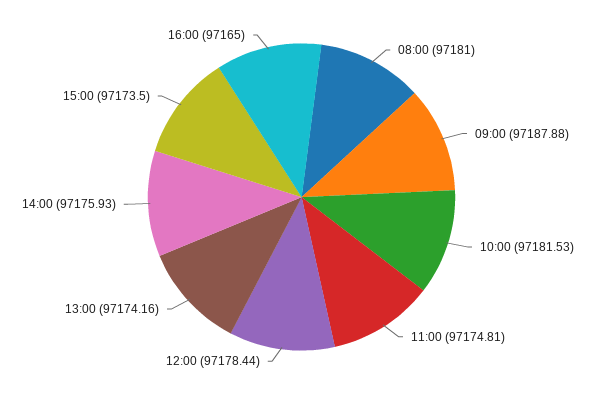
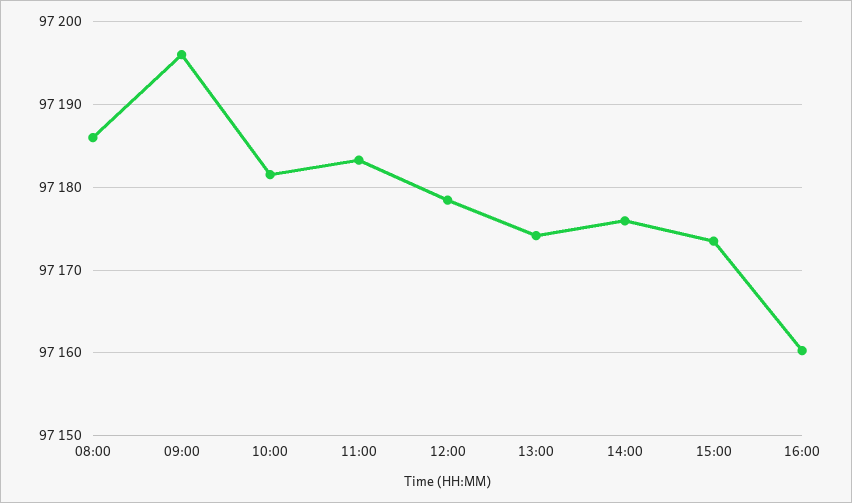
08:00: 97181 -> 97186
09:00: 97187.88 -> 97196
11:00: 97174.81 -> 97183
16:00: 97165 -> 97160

